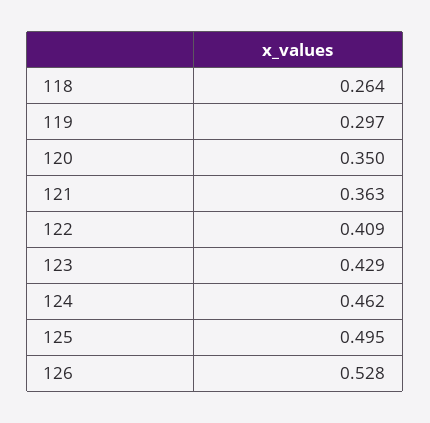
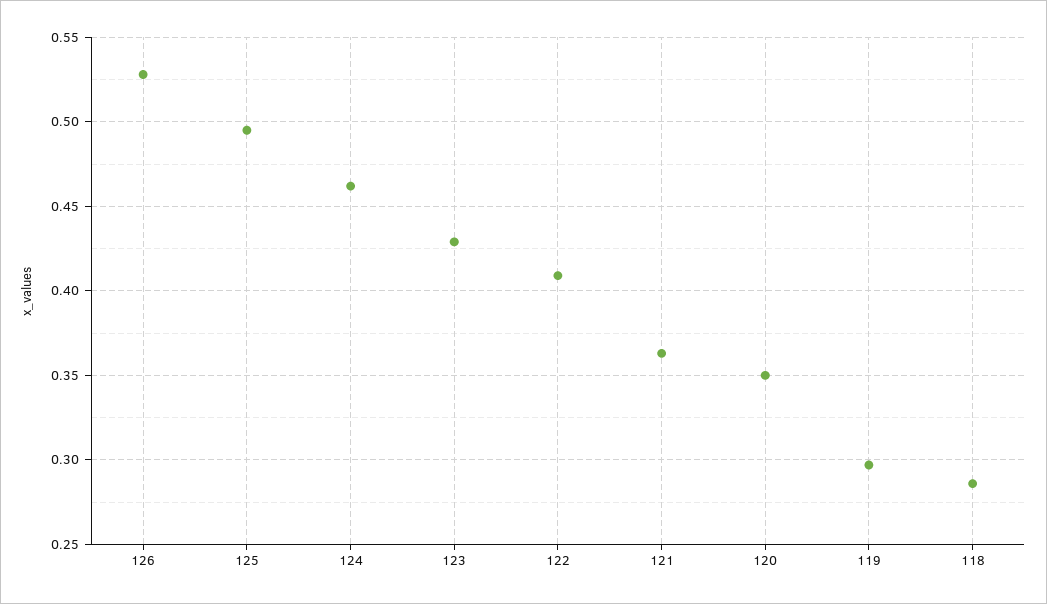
118: 0.264 -> 0.285

